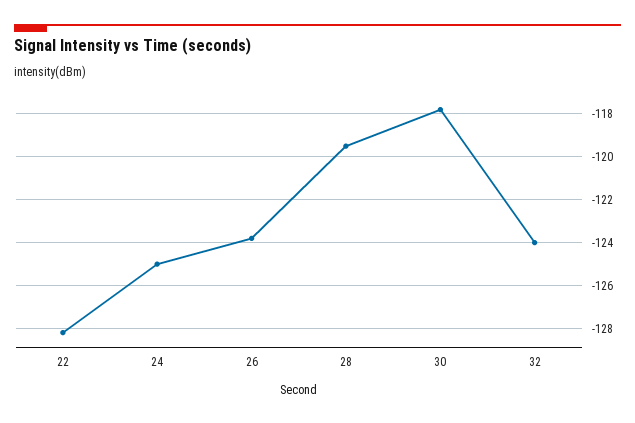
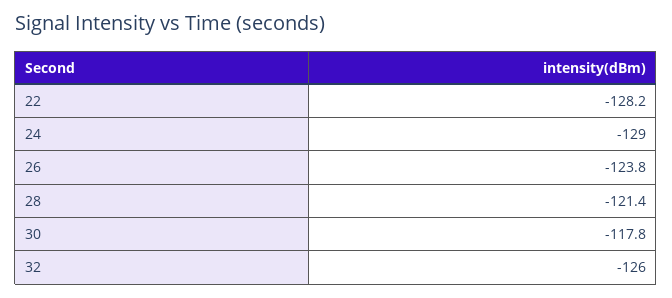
24: -125 -> -129
28: -119.5 -> -121.4
32: -124 -> -126

